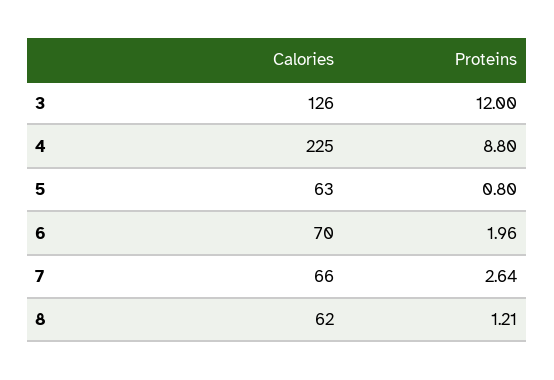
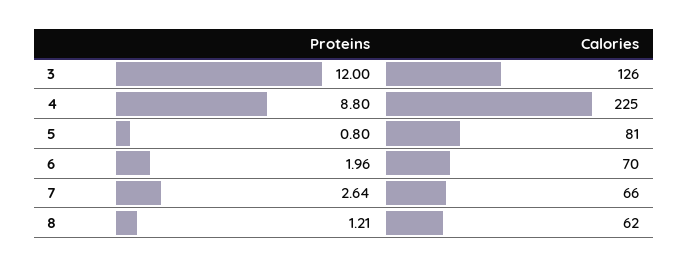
Calories, 5: 63 -> 81

